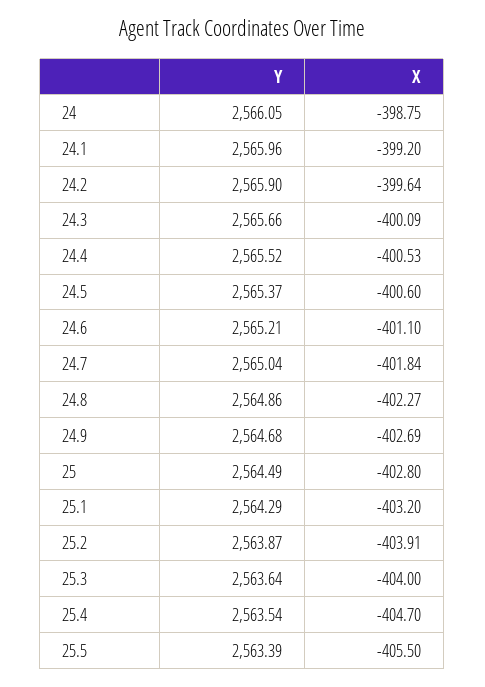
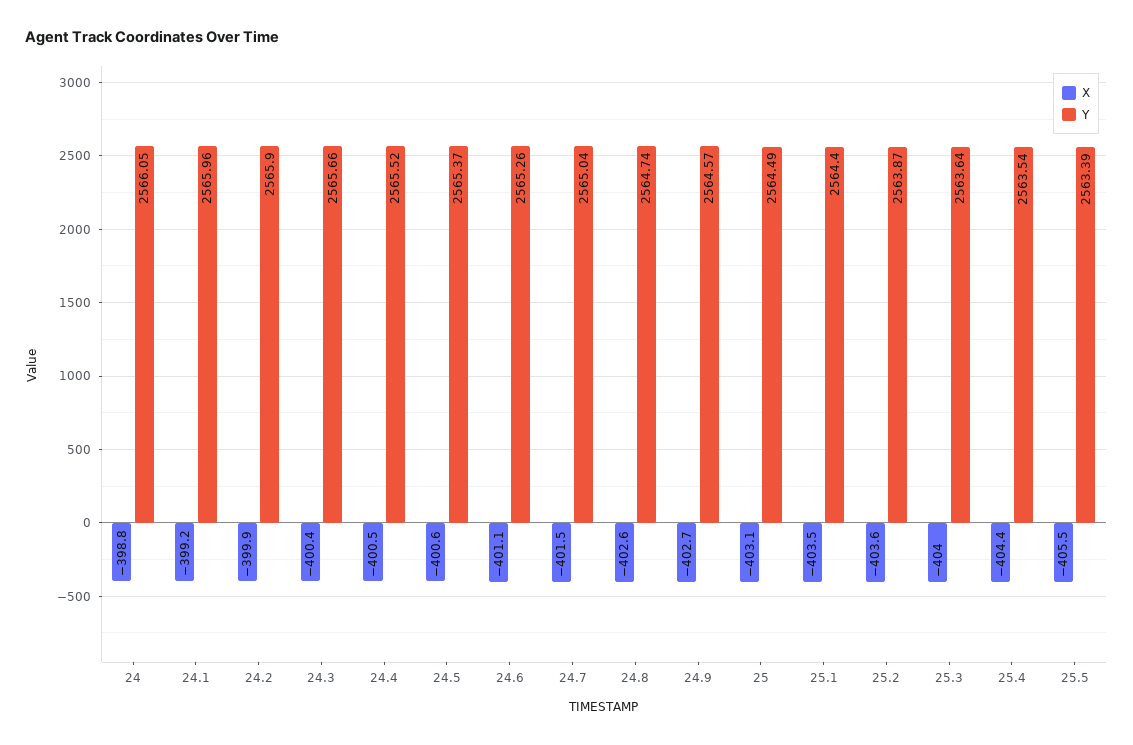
X, 24.2: -399.64 -> -399.9
X, 24.3: -400.09 -> -400.4
Y, 24.6: 2565.21 -> 2565.26
X, 24.7: -401.84 -> -401.5
Y, 24.8: 2564.86 -> 2564.74
X, 24.8: -402.27 -> -402.6
Y, 24.9: 2564.68 -> 2564.57
X, 25: -402.8 -> -403.1
Y, 25.1: 2564.29 -> 2564.4
X, 25.1: -403.2 -> -403.5
X, 25.2: -403.91 -> -403.6
X, 25.4: -404.7 -> -404.4

